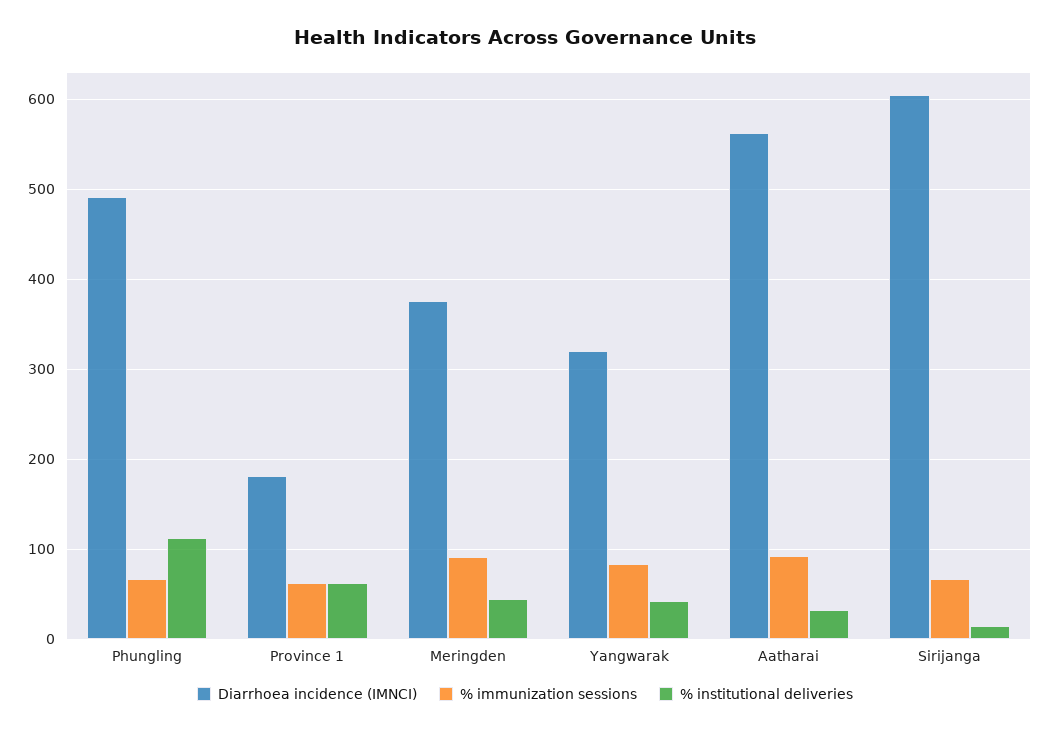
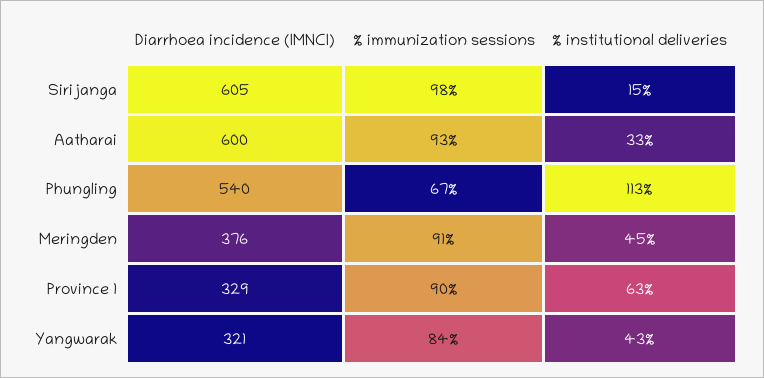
Diarrhoea incidence (IMNCI), Phungling: 490 -> 540
Diarrhoea incidence (IMNCI), Province 1: 180 -> 329
% immunization sessions, Province 1: 60 -> 90
Diarrhoea incidence (IMNCI), Aatharai: 560 -> 600
% immunization sessions, Sirijanga: 70 -> 98

